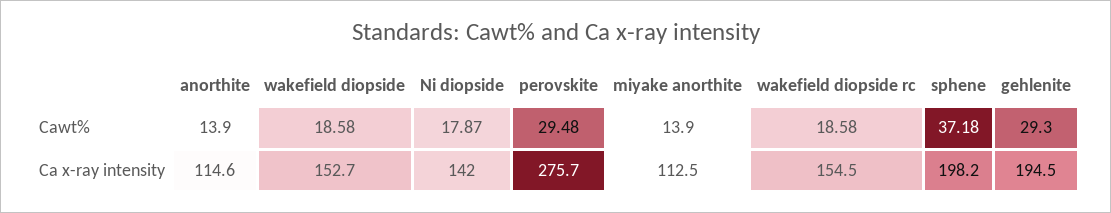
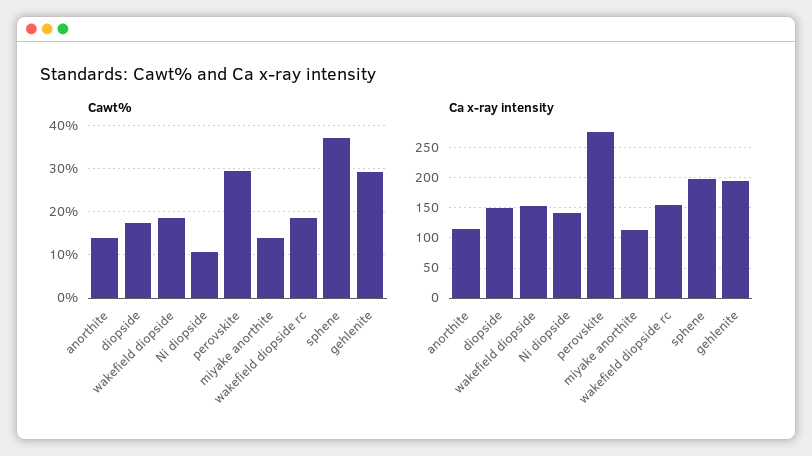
Cawt%, Ni diopside: 17.87 -> 10
Cawt%, diopside: none -> 18
Ca x-ray intensity, diopside: none -> 150

